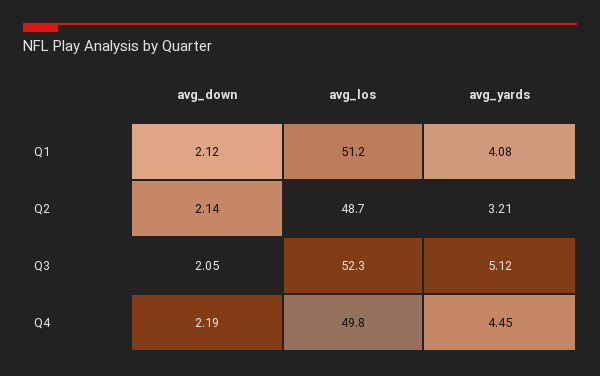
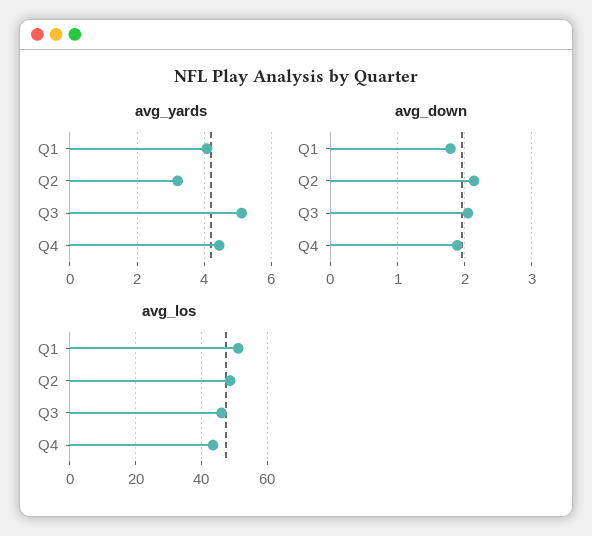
avg_down, Q1: 2.12 -> 1.8
avg_los, Q3: 52.3 -> 46
avg_down, Q4: 2.19 -> 1.9
avg_los, Q4: 49.8 -> 44

